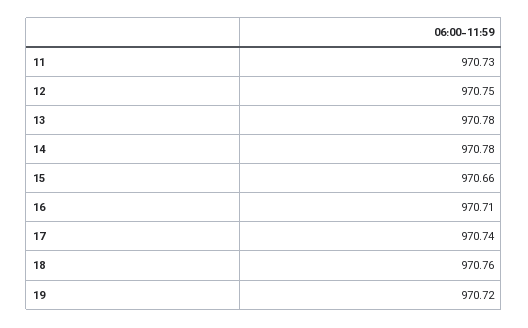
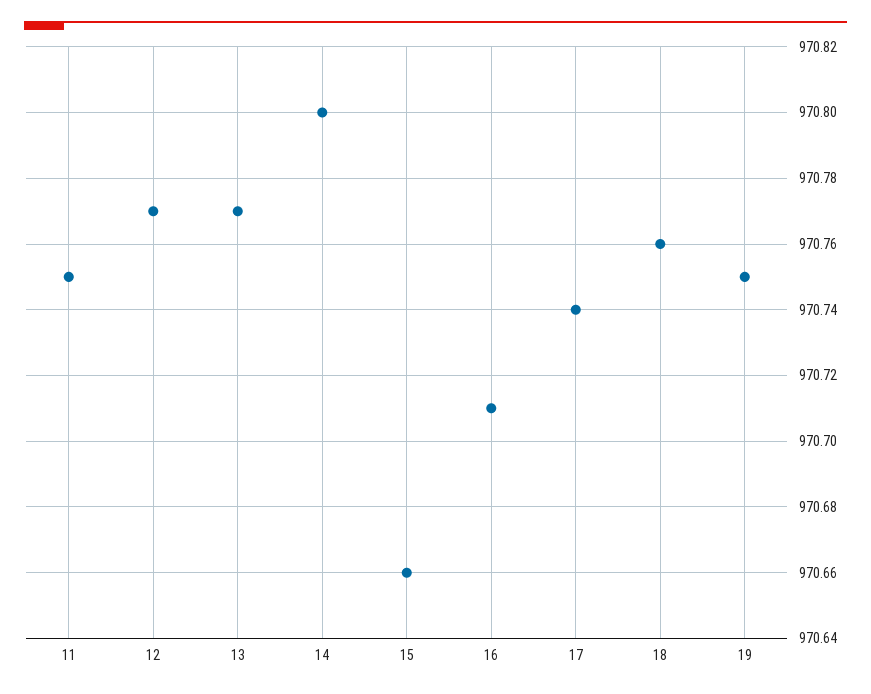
11: 970.73 -> 970.75
12: 970.75 -> 970.77
13: 970.78 -> 970.77
14: 970.78 -> 970.8
19: 970.72 -> 970.75

